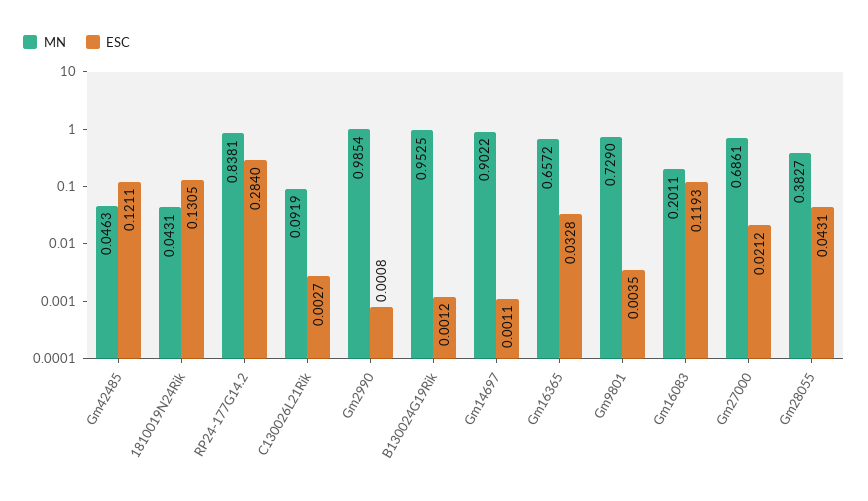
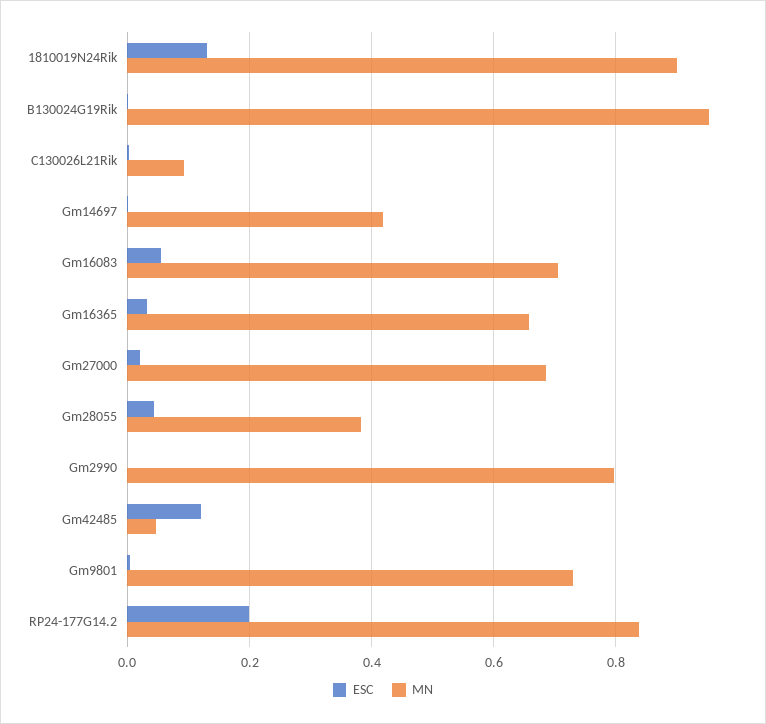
MN, 1810019N24Rik: 0.0431 -> 0.9
ESC, RP24-177G14.2: 0.284 -> 0.2
MN, Gm2990: 0.9854 -> 0.8
MN, Gm14697: 0.9022 -> 0.42
MN, Gm16083: 0.2011 -> 0.7
ESC, Gm16083: 0.1193 -> 0.06

